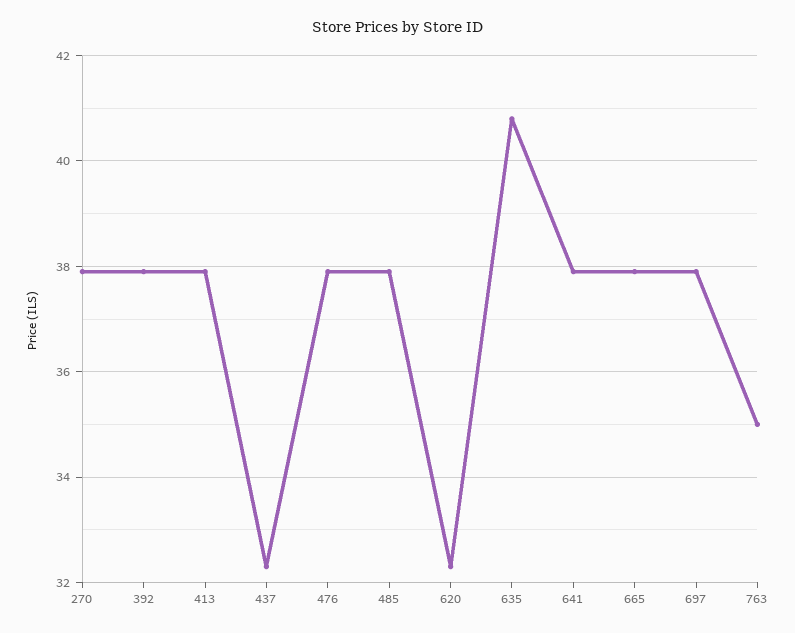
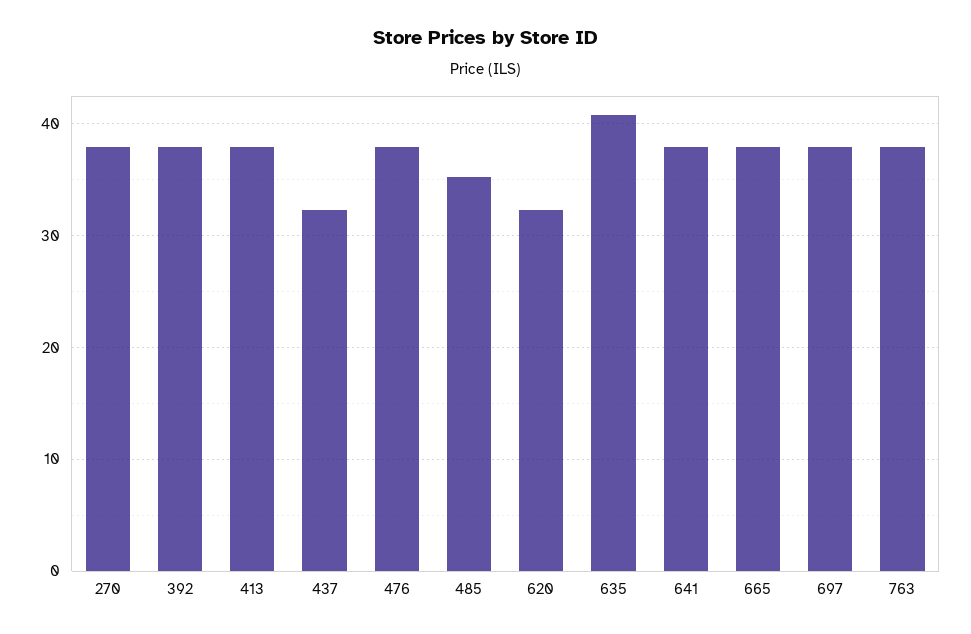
485: 38 -> 35
763: 35 -> 38

